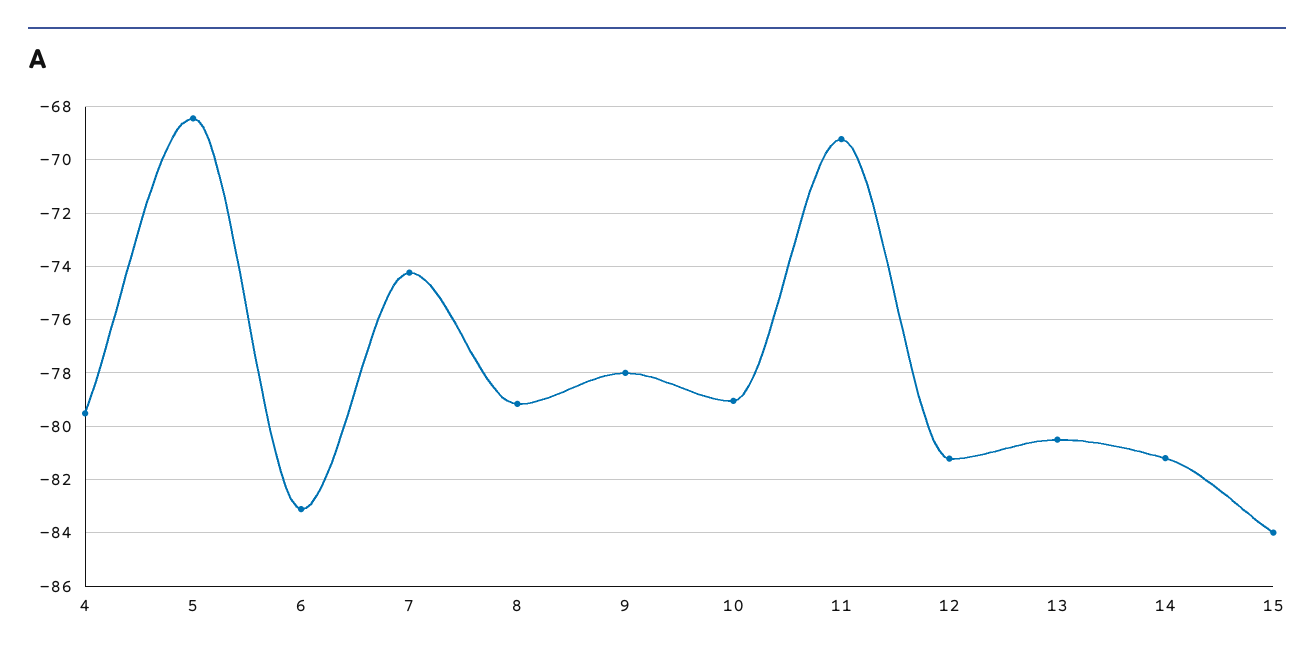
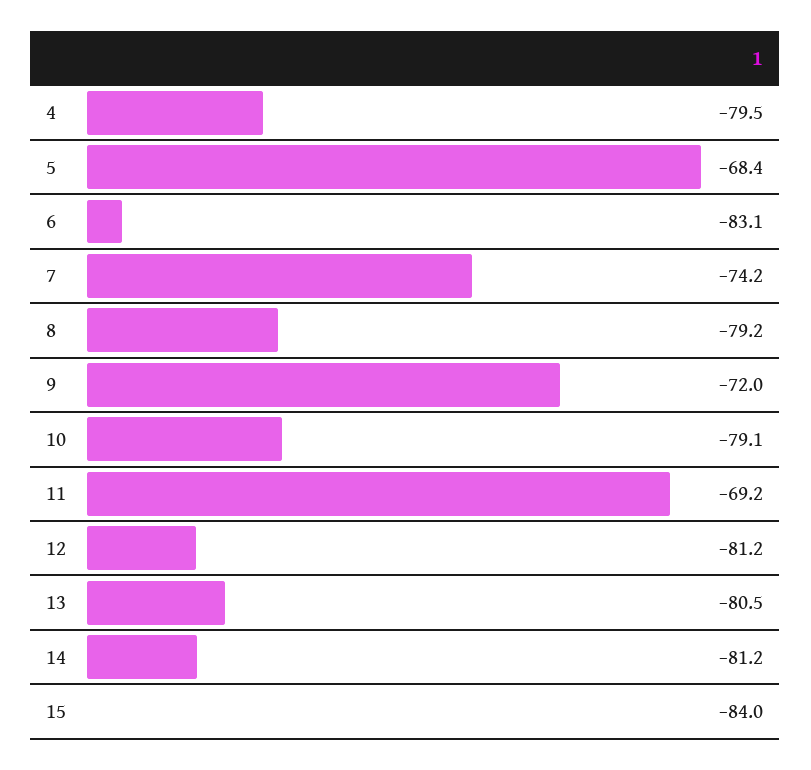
9: -78 -> -72

